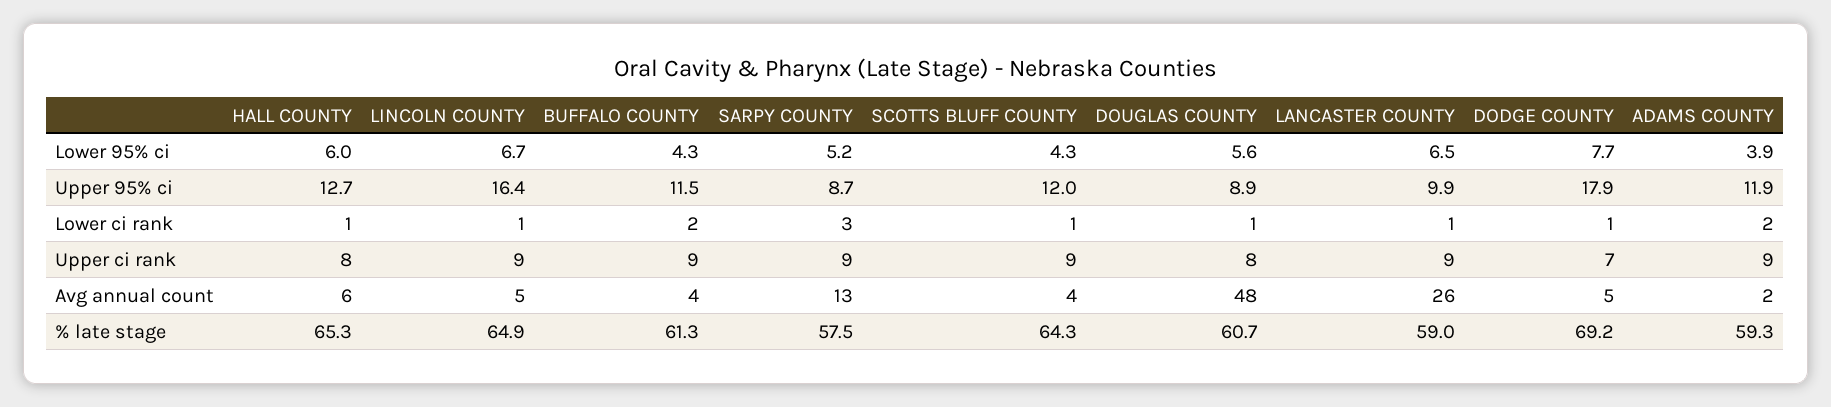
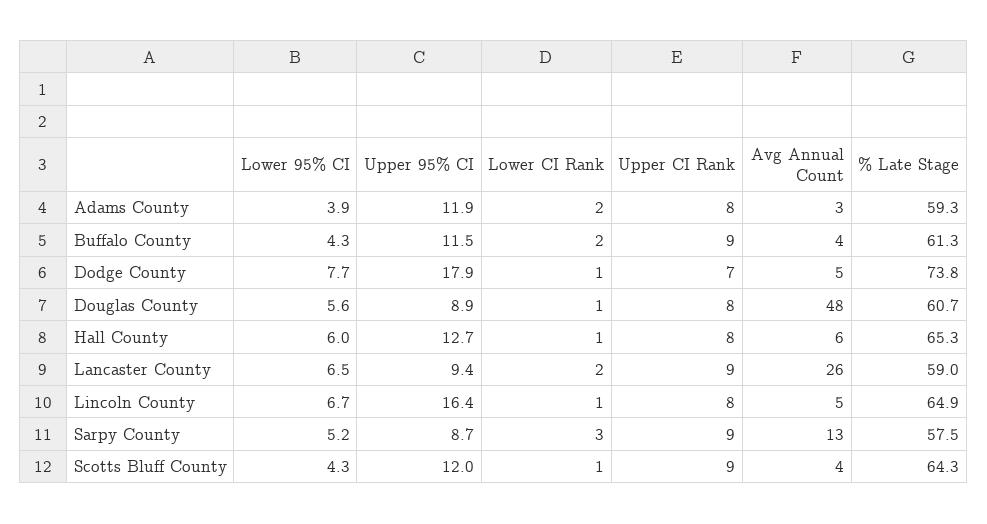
LANCASTER COUNTY, Upper 95% ci: 9.9 -> 9.4
LANCASTER COUNTY, Lower ci rank: 1 -> 2
LINCOLN COUNTY, Upper ci rank: 9 -> 8
ADAMS COUNTY, Upper ci rank: 9 -> 8
ADAMS COUNTY, Avg annual count: 2 -> 3
DODGE COUNTY, % late stage: 69.2 -> 73.8

